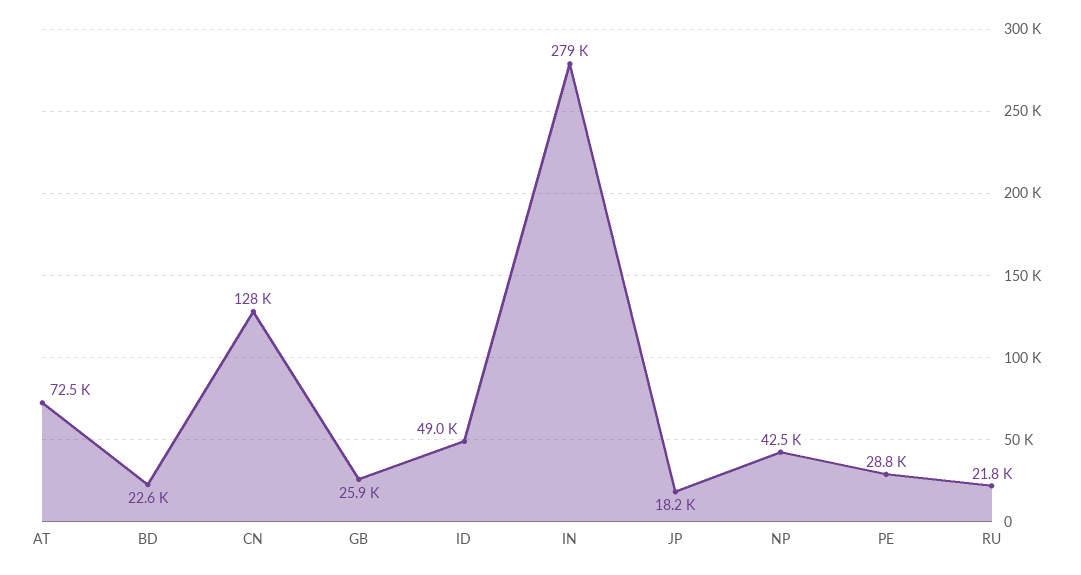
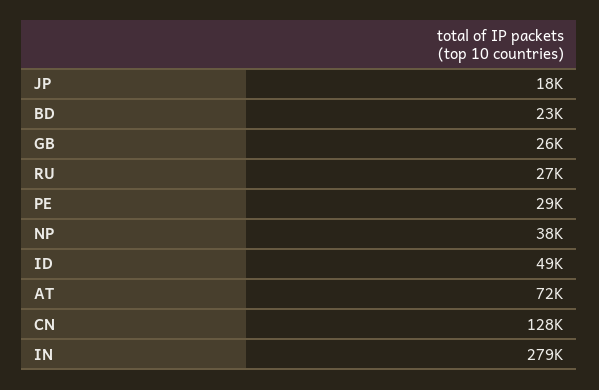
NP: 42500 -> 38000
RU: 21800 -> 27000

